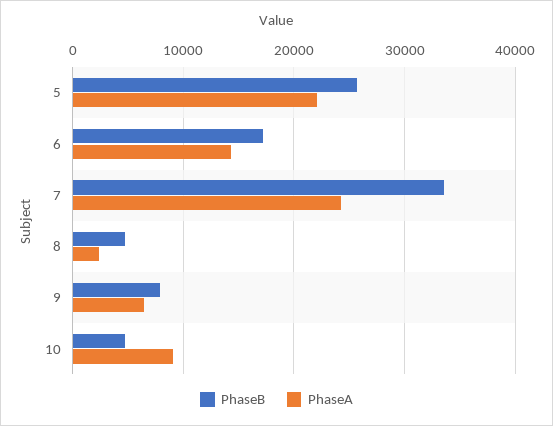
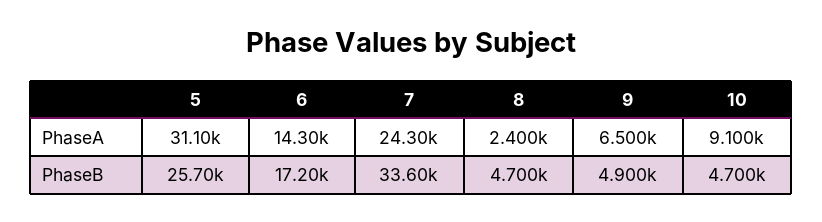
PhaseA, 5: 22000 -> 31100
PhaseB, 9: 8000 -> 4900

